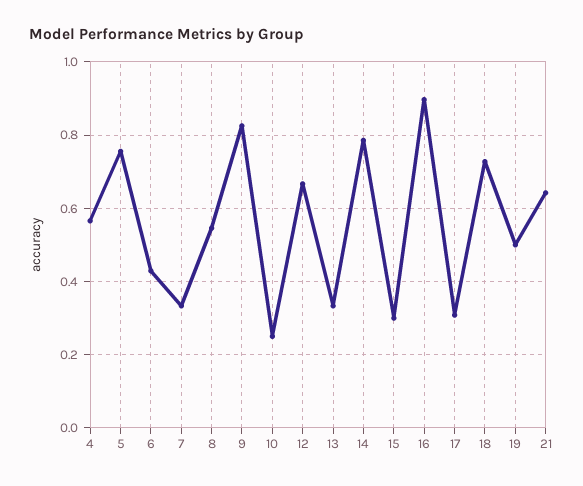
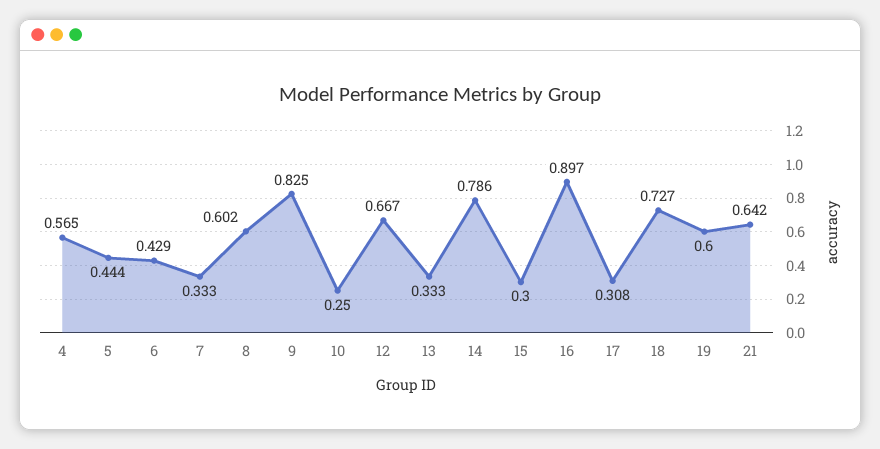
5: 0.76 -> 0.444
8: 0.54 -> 0.602
19: 0.5 -> 0.6

